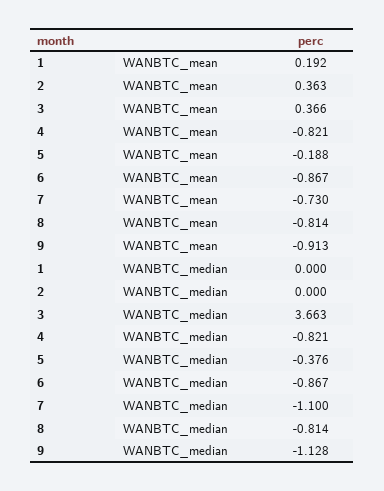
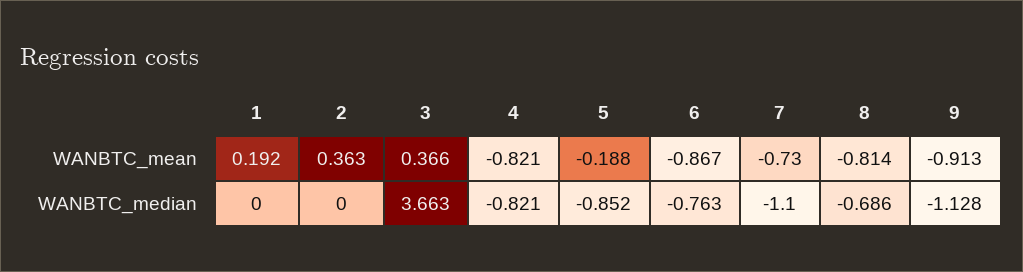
5, WANBTC_median: -0.376 -> -0.852
6, WANBTC_median: -0.867 -> -0.763
8, WANBTC_median: -0.814 -> -0.686

